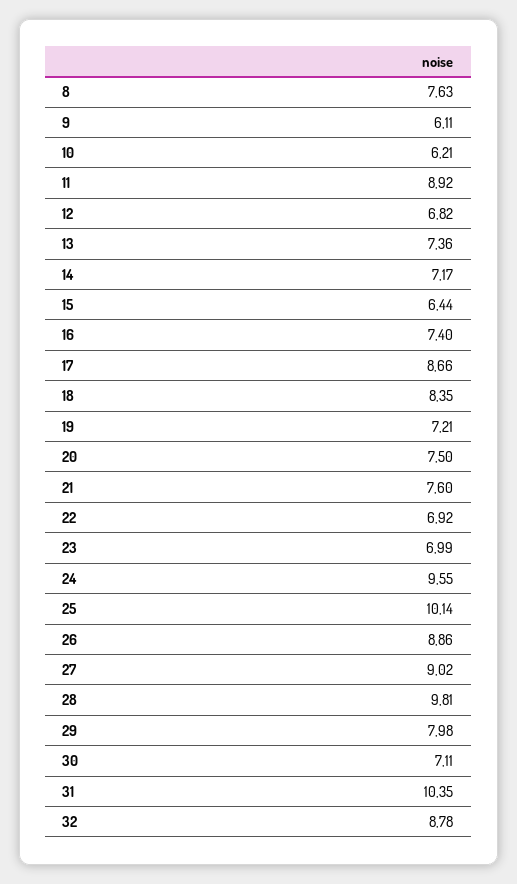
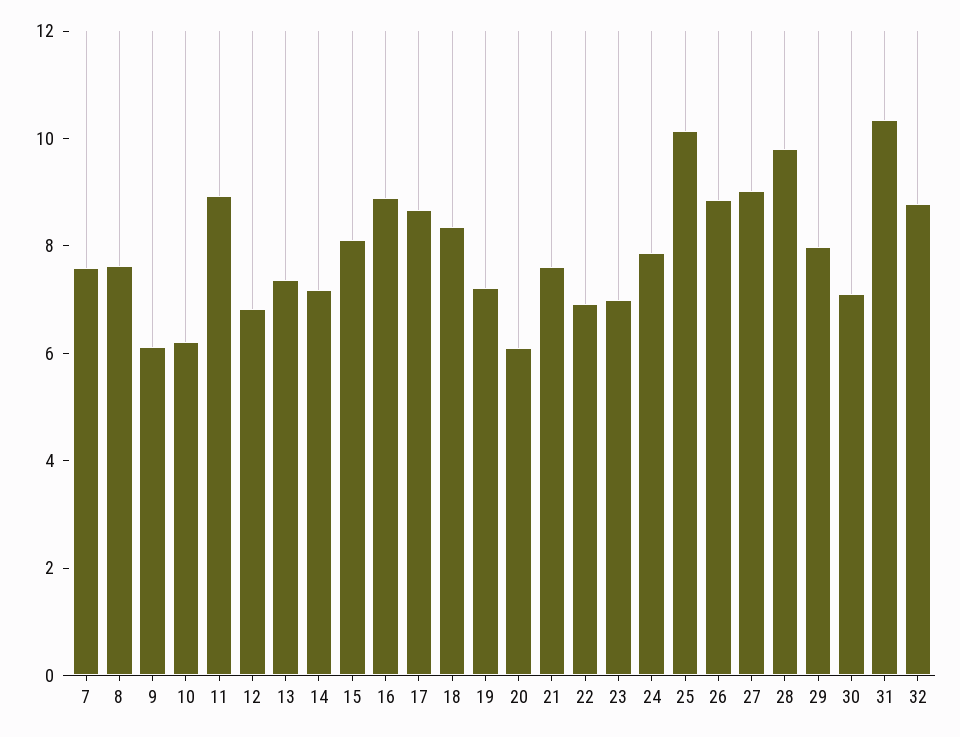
15: 6.44 -> 8
16: 7.4 -> 9
20: 7.5 -> 6
24: 9.55 -> 8
7: none -> 7.5

